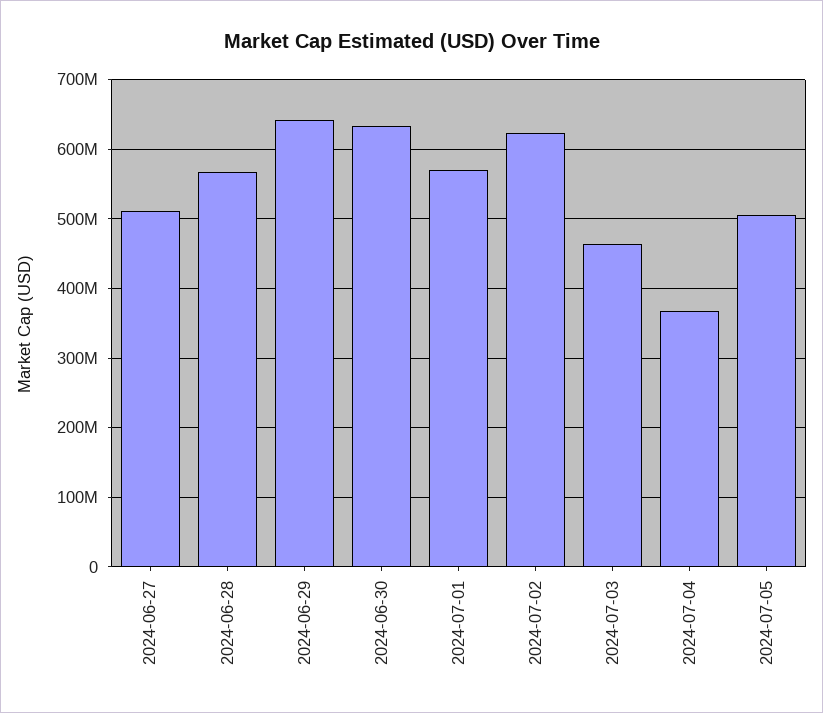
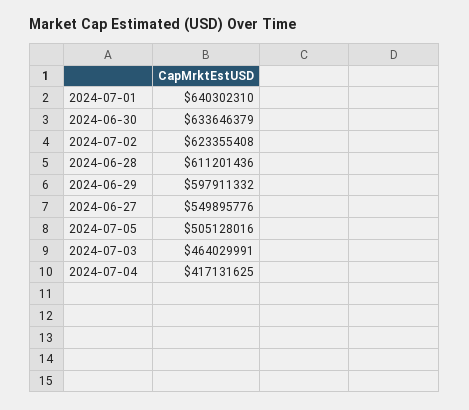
2024-06-27: 510000000 -> 549895776
2024-06-28: 570000000 -> 611201436
2024-06-29: 640000000 -> 597911332
2024-07-01: 570000000 -> 640302310
2024-07-04: 370000000 -> 417131625

